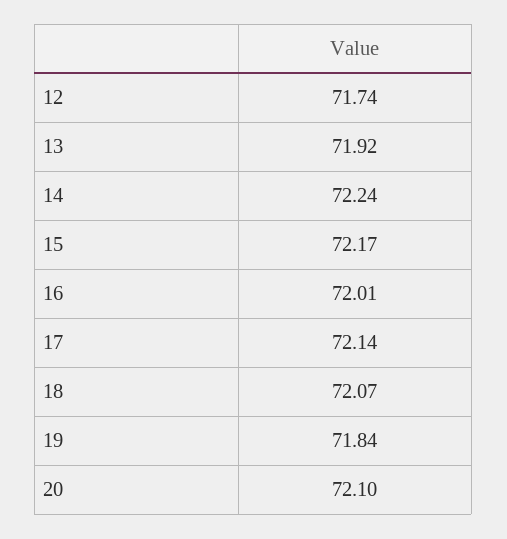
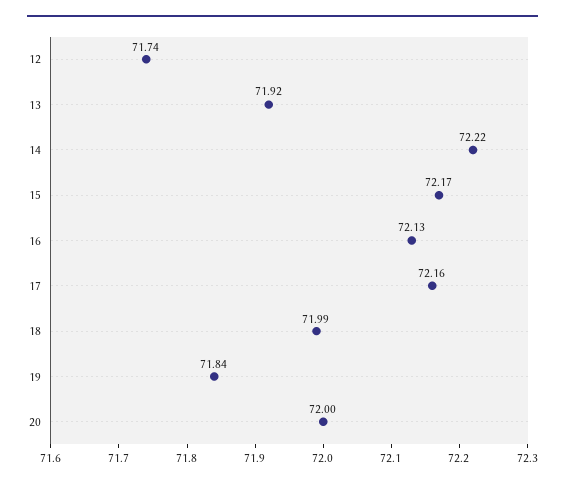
14: 72.24 -> 72.22
16: 72.01 -> 72.13
17: 72.14 -> 72.16
18: 72.07 -> 71.99
20: 72.1 -> 72

